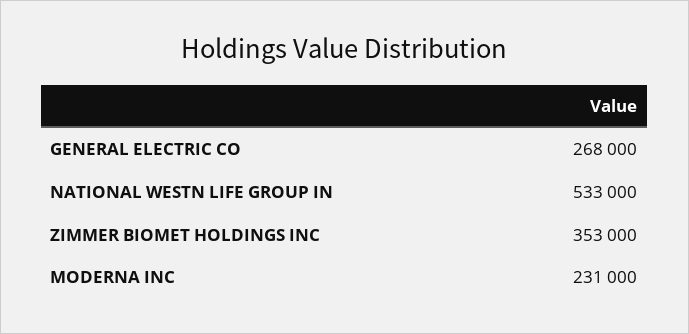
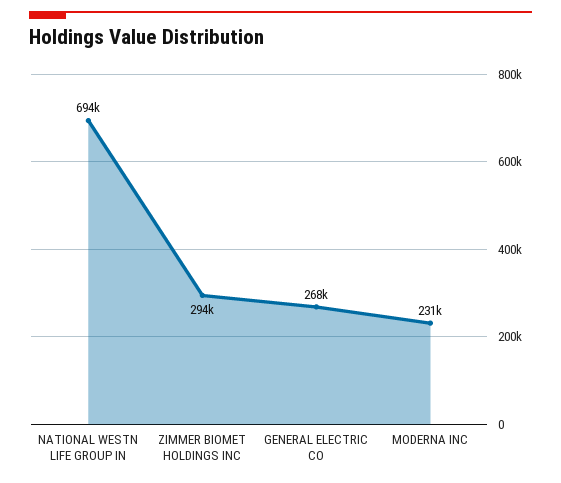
NATIONAL WESTN LIFE GROUP IN: 533000 -> 694000
ZIMMER BIOMET HOLDINGS INC: 353000 -> 294000

